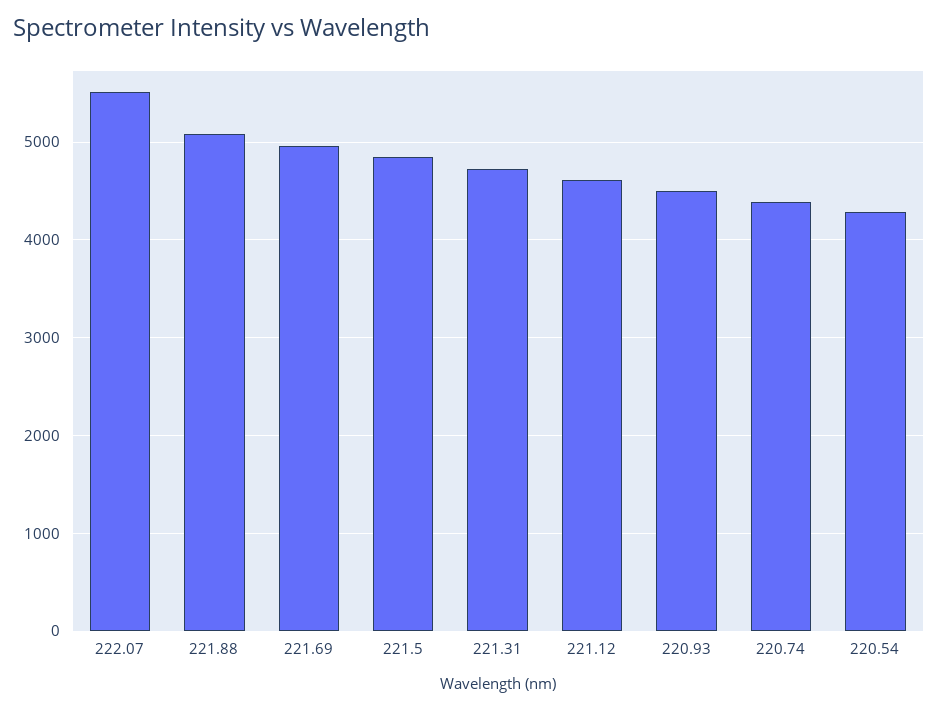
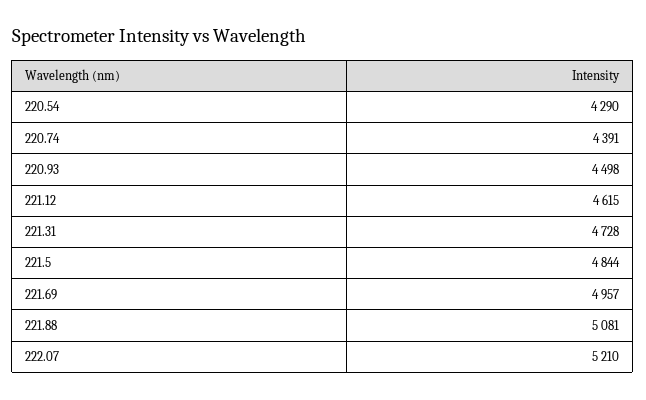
222.07: 5500 -> 5210

